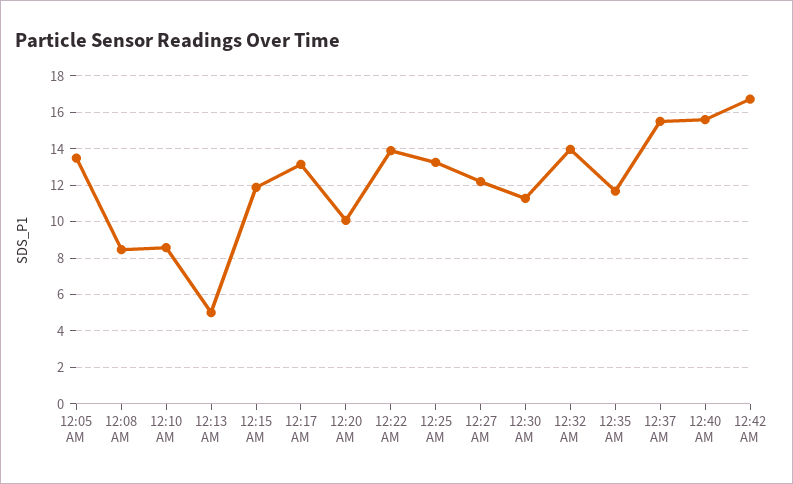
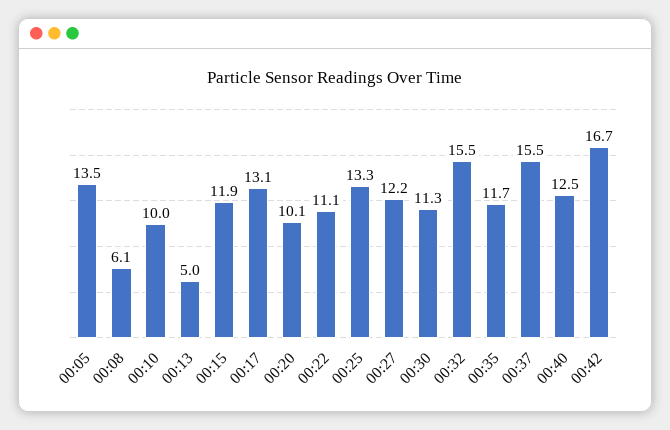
12:08 AM: 8.5 -> 6.1
12:10 AM: 8.5 -> 10
12:22 AM: 14 -> 11.1
12:32 AM: 14 -> 15.5
12:40 AM: 15.5 -> 12.5

